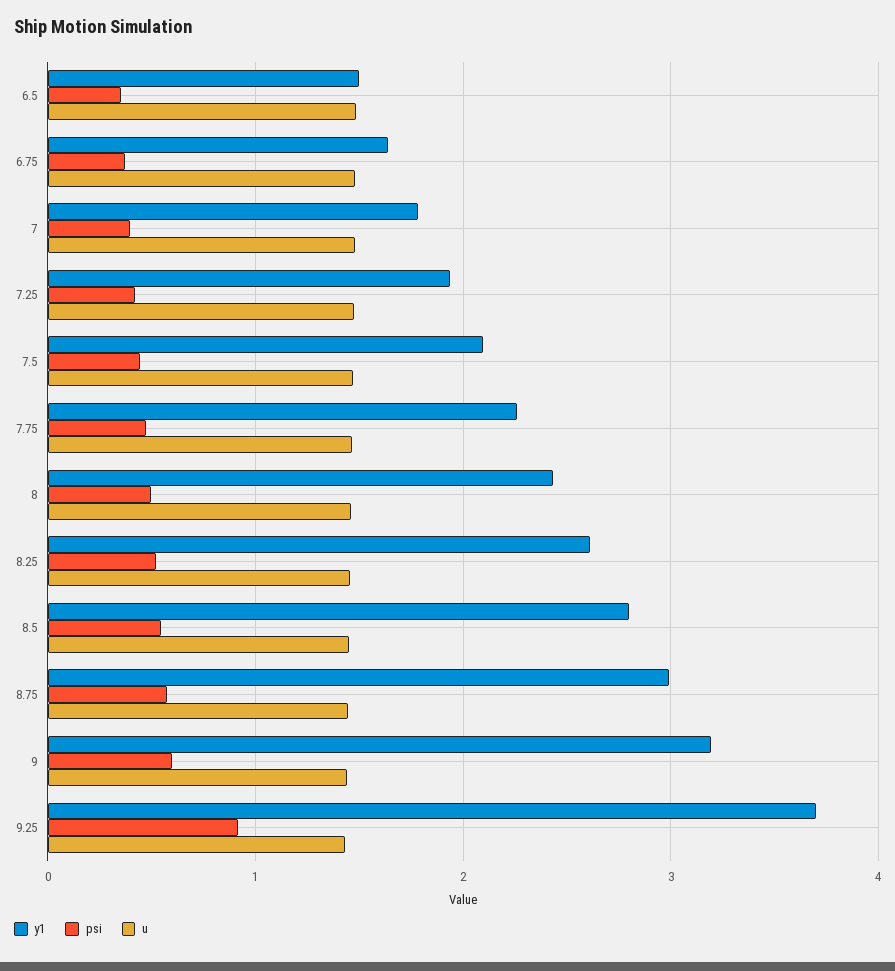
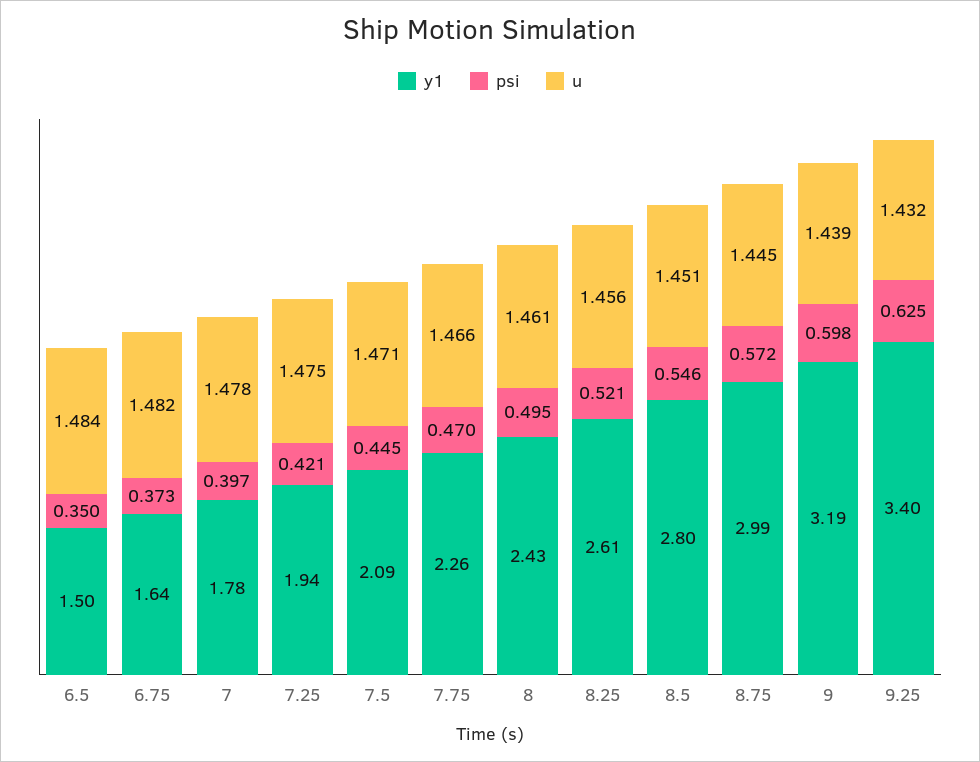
y1, 9.25: 3.7 -> 3.4
psi, 9.25: 0.9 -> 0.625

